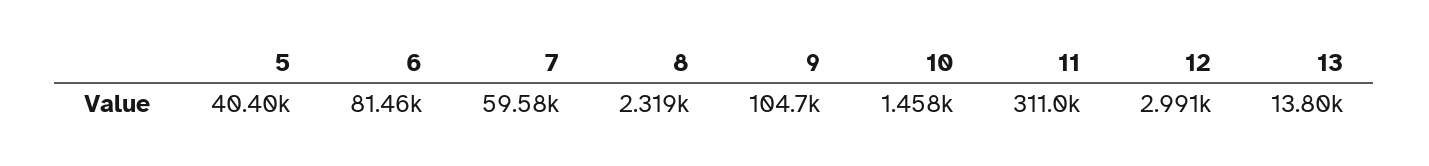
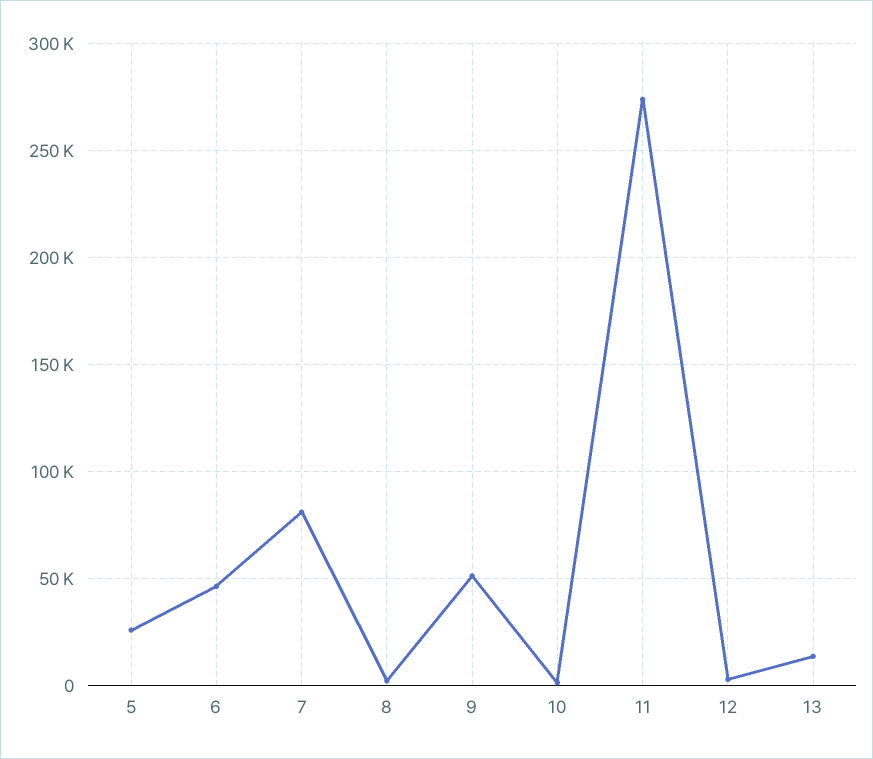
5: 40400 -> 25000
6: 81460 -> 45000
7: 59580 -> 80000
9: 104700 -> 50000
11: 311000 -> 275000

